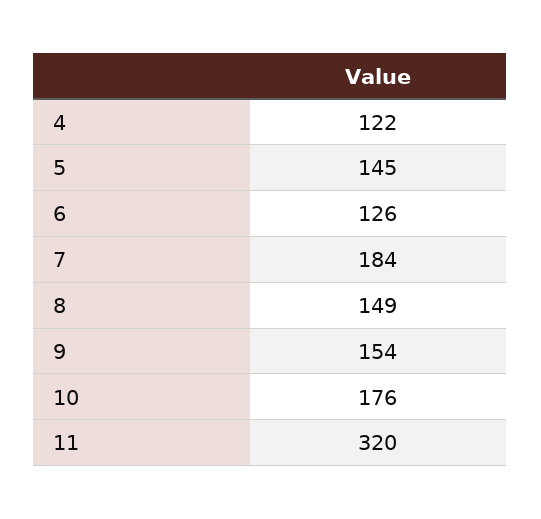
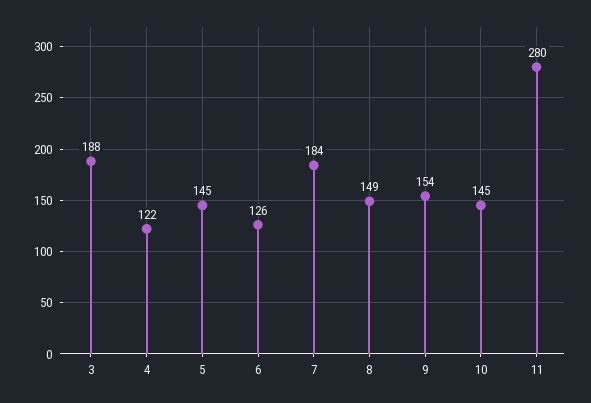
10: 176 -> 145
11: 320 -> 280
3: none -> 188

